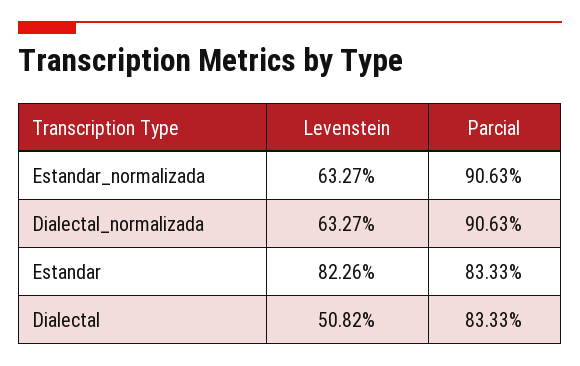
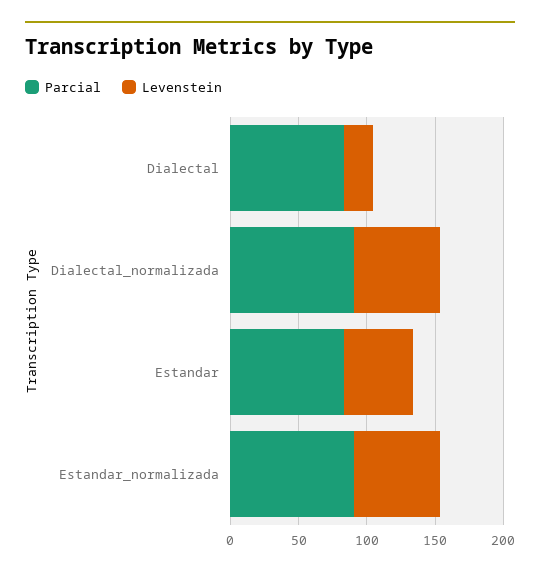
Levenstein, Estandar: 82.26 -> 50
Levenstein, Dialectal: 50.82 -> 20

